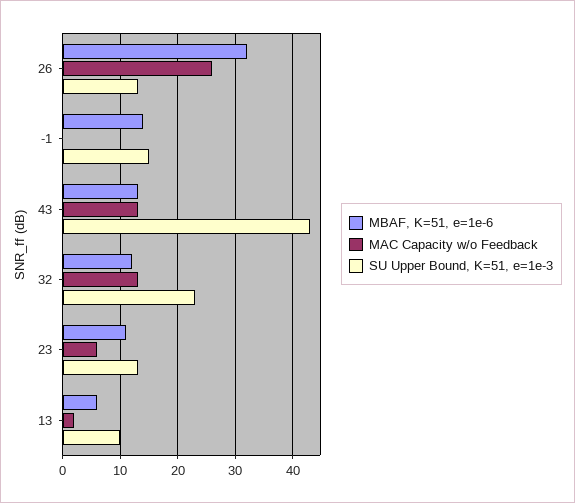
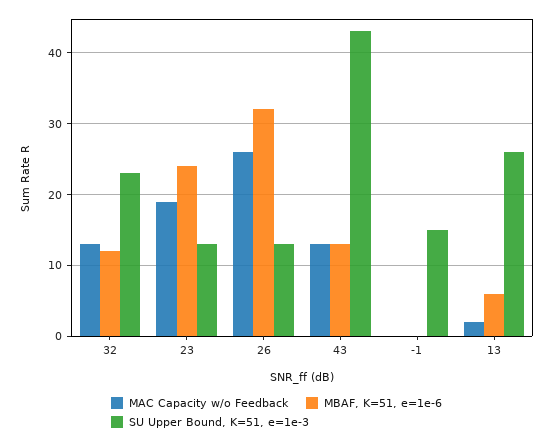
MBAF, K=51, e=1e-6, -1: 15 -> 0
MBAF, K=51, e=1e-6, 23: 10 -> 24
MAC Capacity w/o Feedback, 23: 5 -> 19
SU Upper Bound, K=51, e=1e-3, 13: 10 -> 26

